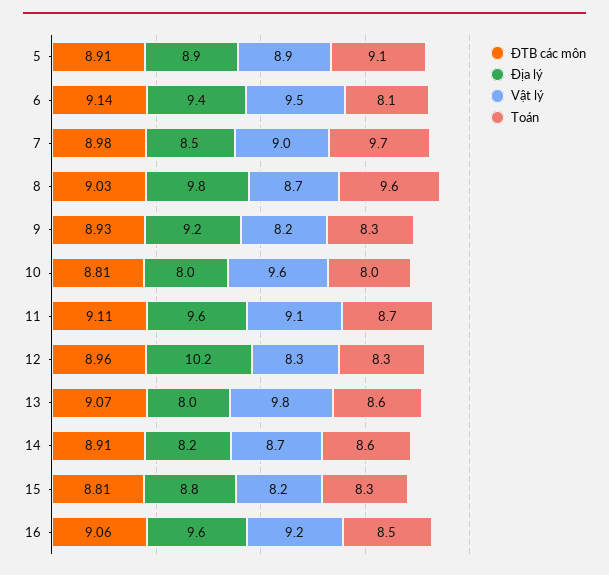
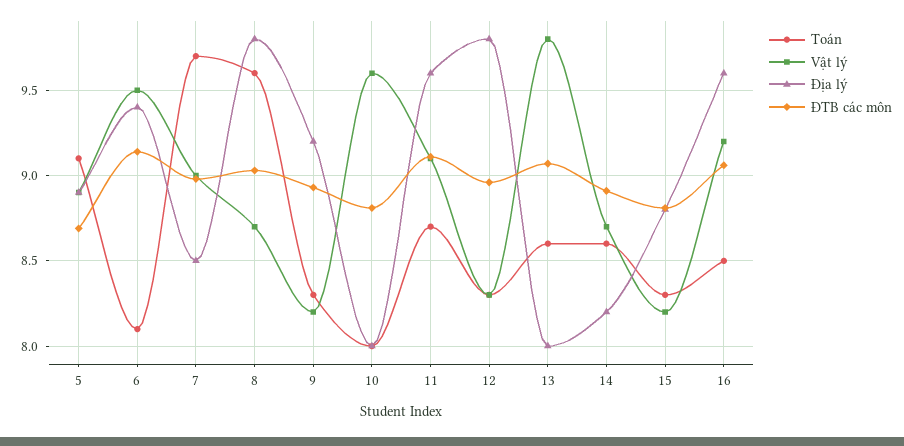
ĐTB các môn, 5: 8.91 -> 8.7
Địa lý, 12: 10.2 -> 9.8

